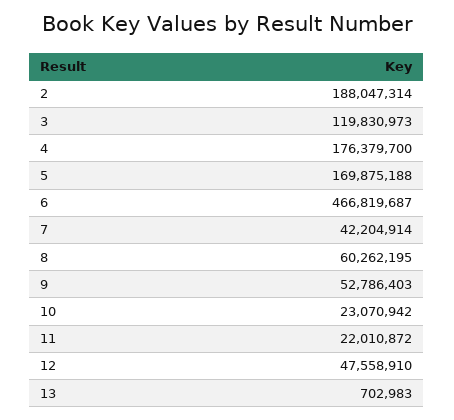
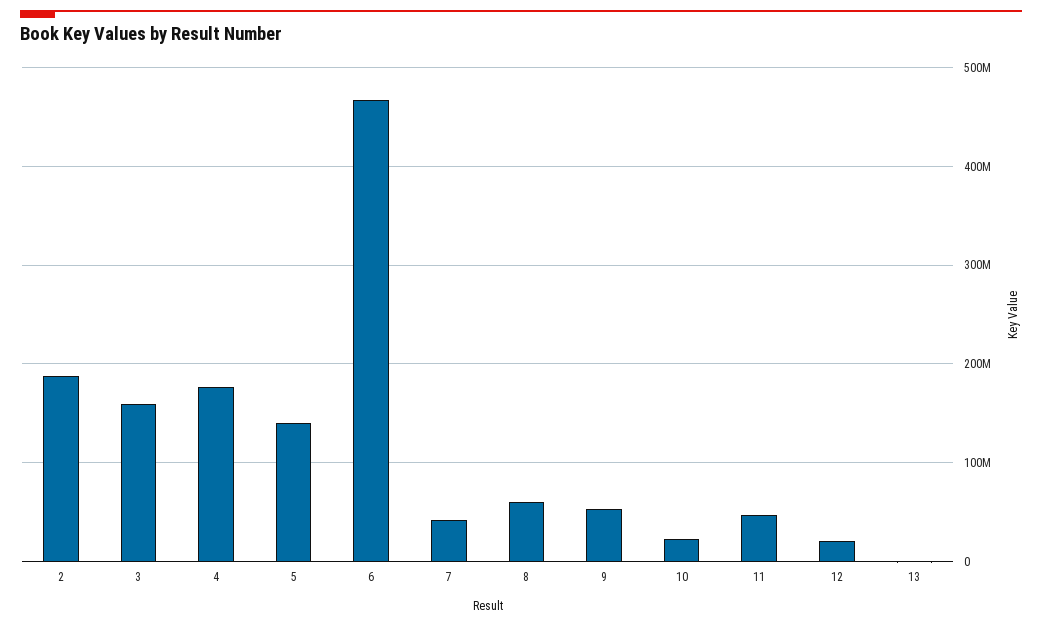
3: 119830973 -> 160000000
5: 169875188 -> 140000000
11: 22010872 -> 50000000
12: 47558910 -> 20000000

